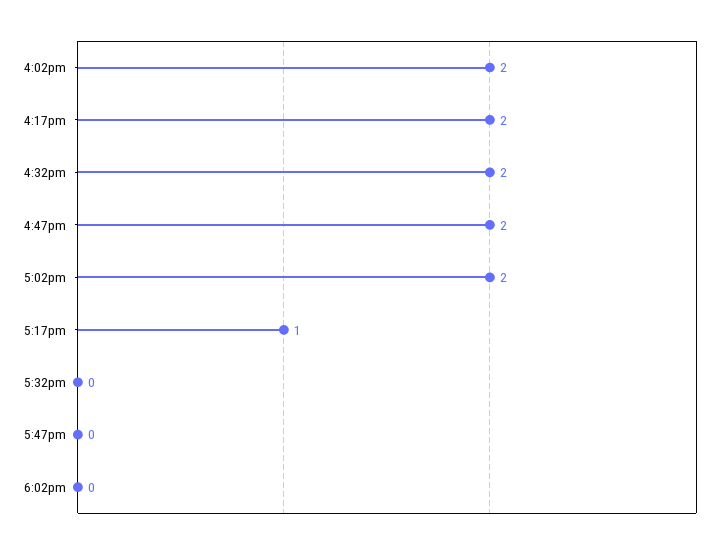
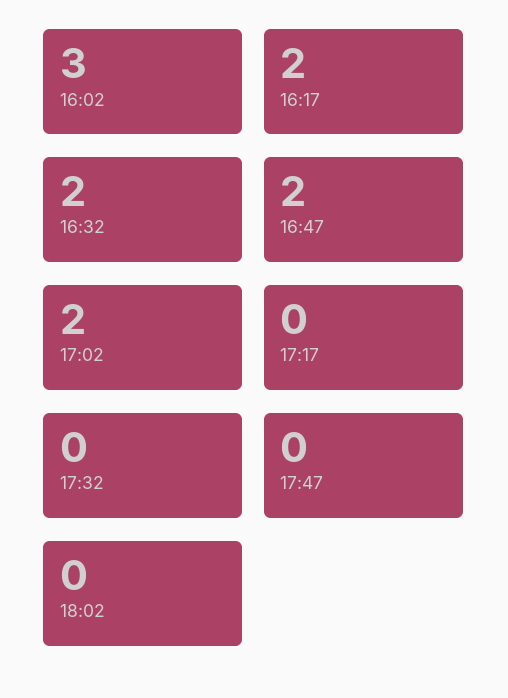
4:02pm: 2 -> 3
5:17pm: 1 -> 0

